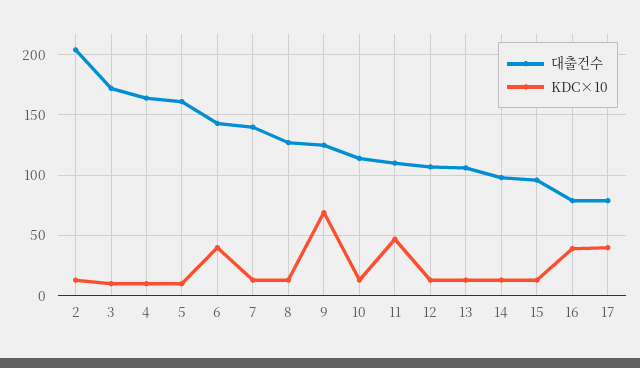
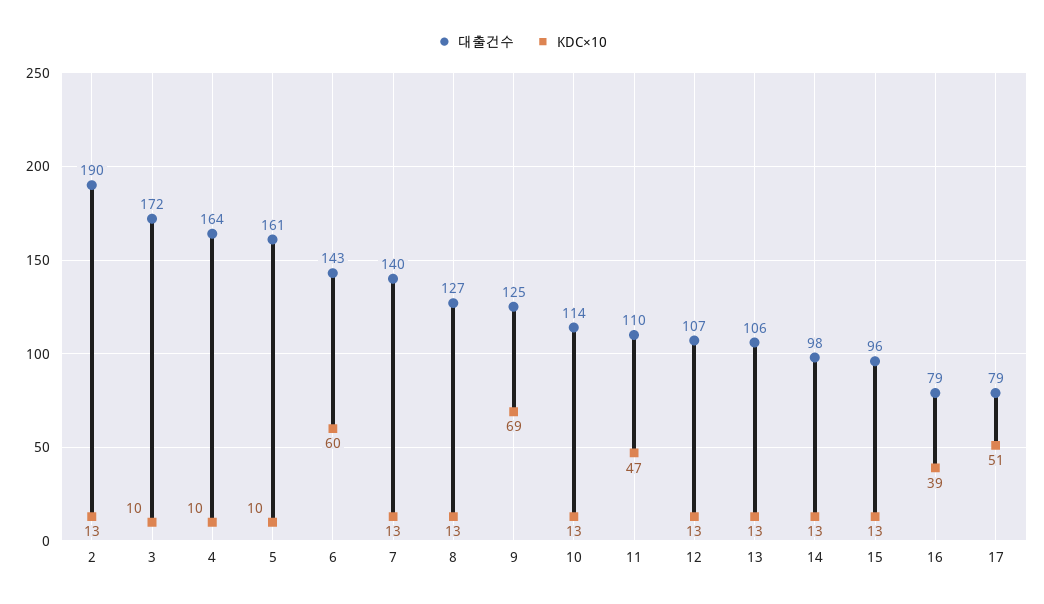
대출건수, 2: 205 -> 190
KDC×10, 6: 40 -> 60
KDC×10, 17: 40 -> 51

